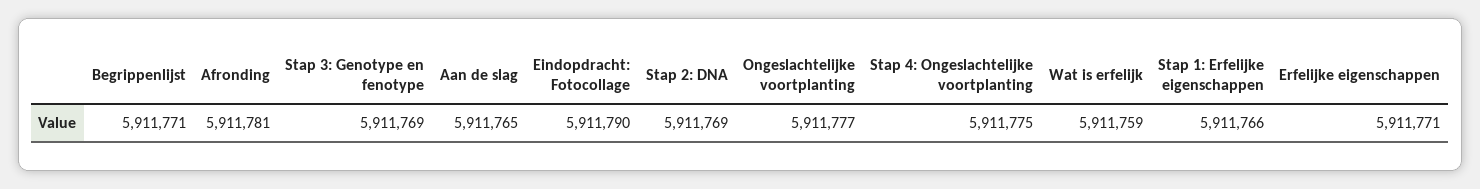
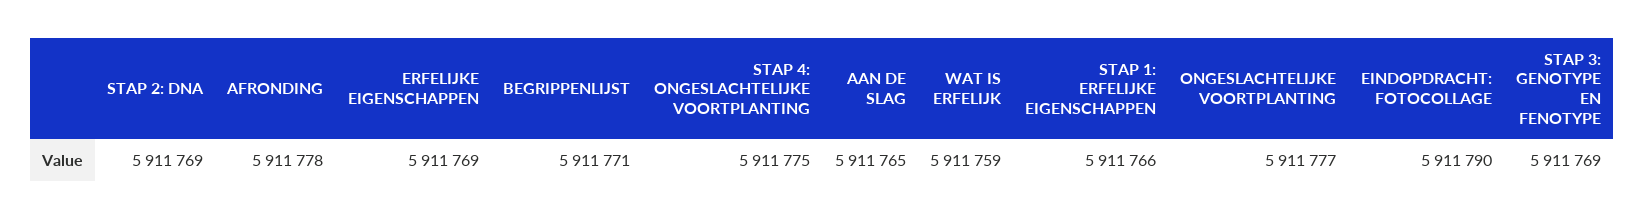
Afronding: 5911781 -> 5911778
Erfelijke eigenschappen: 5911771 -> 5911769

